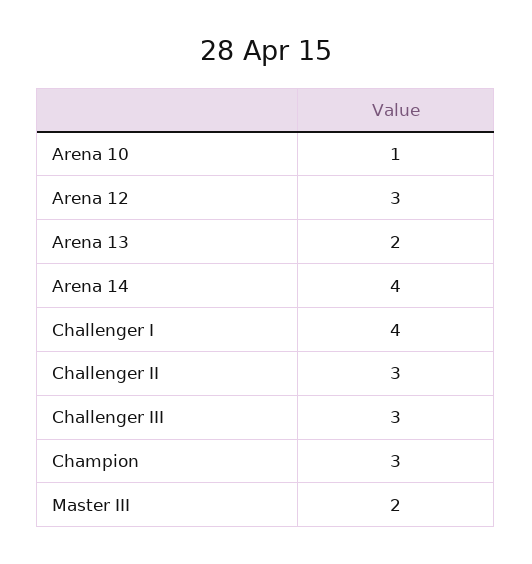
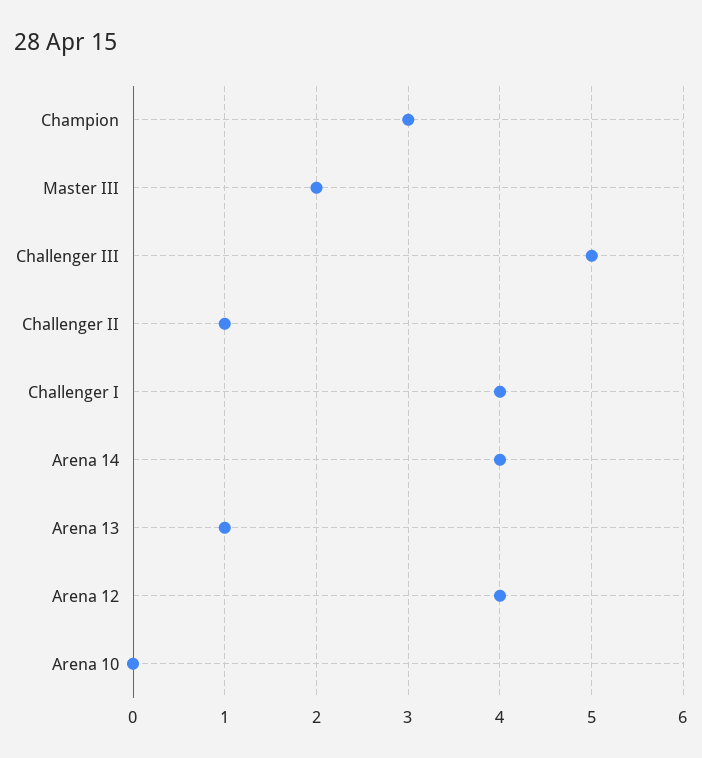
Arena 10: 1 -> 0
Arena 12: 3 -> 4
Arena 13: 2 -> 1
Challenger II: 3 -> 1
Challenger III: 3 -> 5

